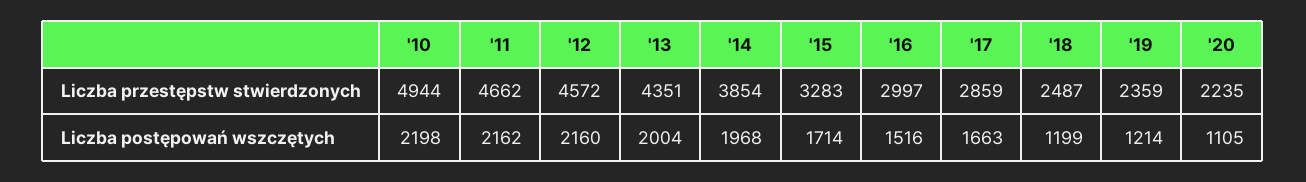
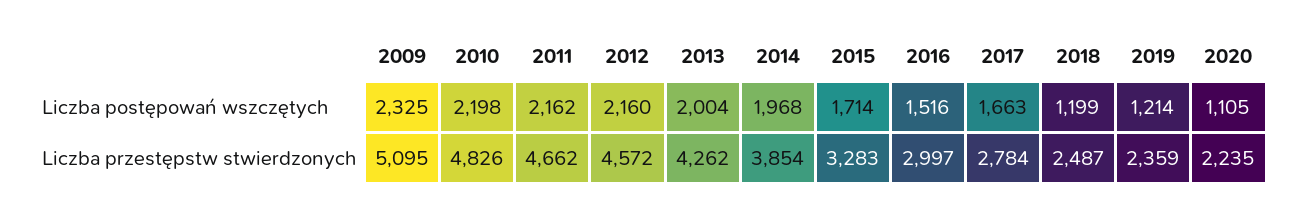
'10, Liczba przestępstw stwierdzonych: 4944 -> 4826
'13, Liczba przestępstw stwierdzonych: 4351 -> 4262
'17, Liczba przestępstw stwierdzonych: 2859 -> 2784
2009, Liczba postępowań wszczętych: none -> 2325
2009, Liczba przestępstw stwierdzonych: none -> 5095

